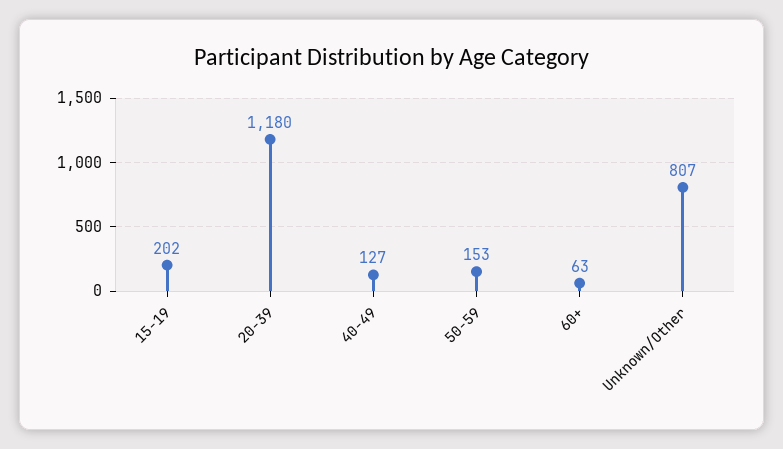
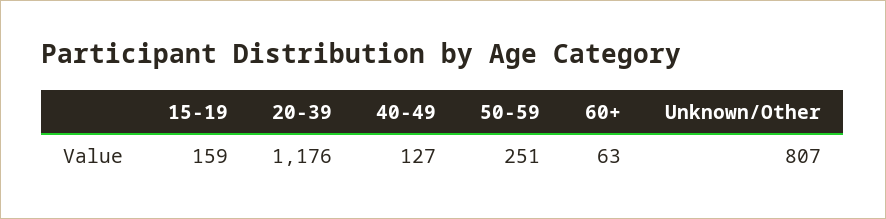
15-19: 202 -> 159
20-39: 1180 -> 1176
50-59: 153 -> 251

